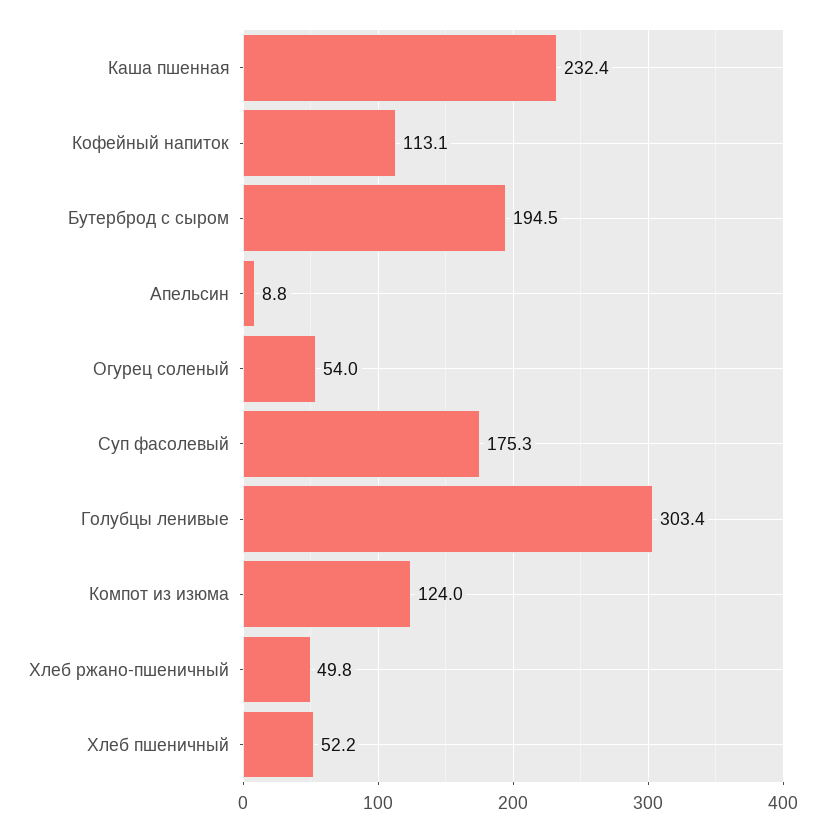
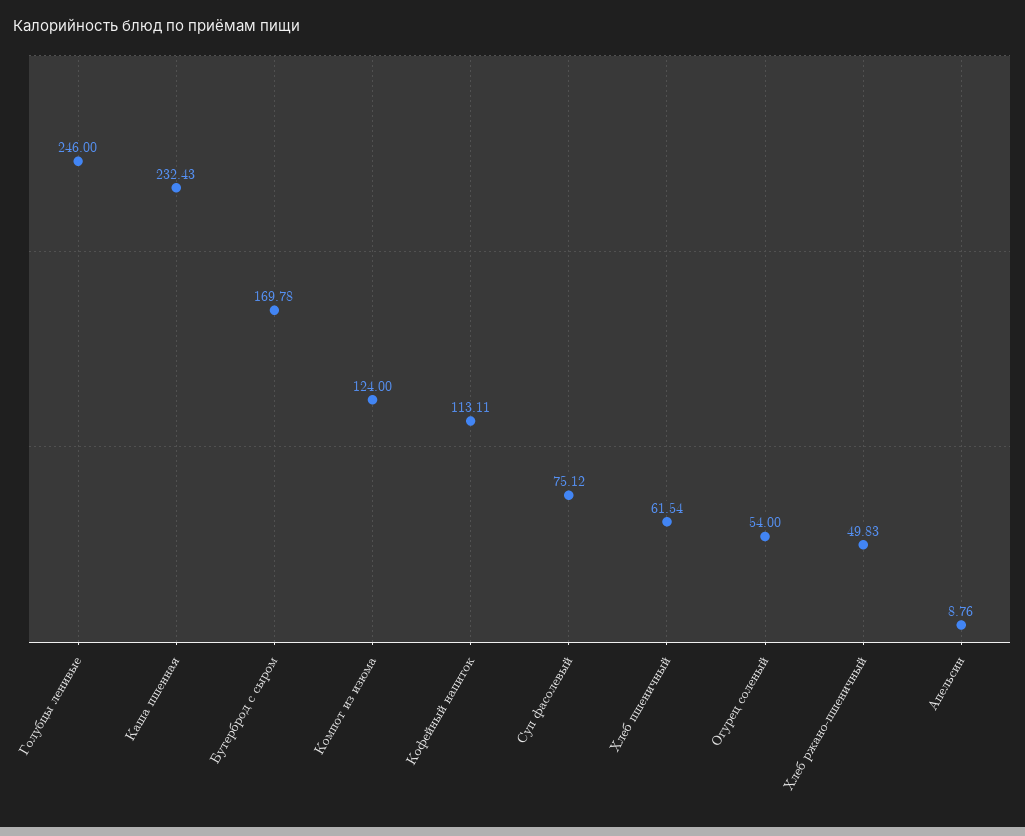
Бутерброд с сыром: 194.5 -> 169.78
Суп фасолевый: 175.3 -> 75.12
Голубцы ленивые: 303.4 -> 246
Хлеб пшеничный: 52.2 -> 61.54

